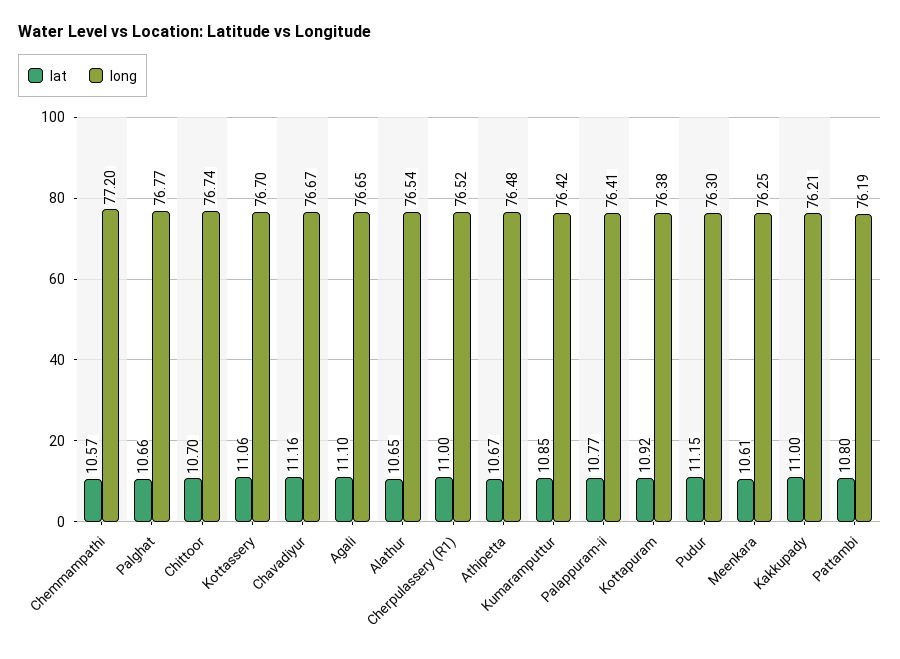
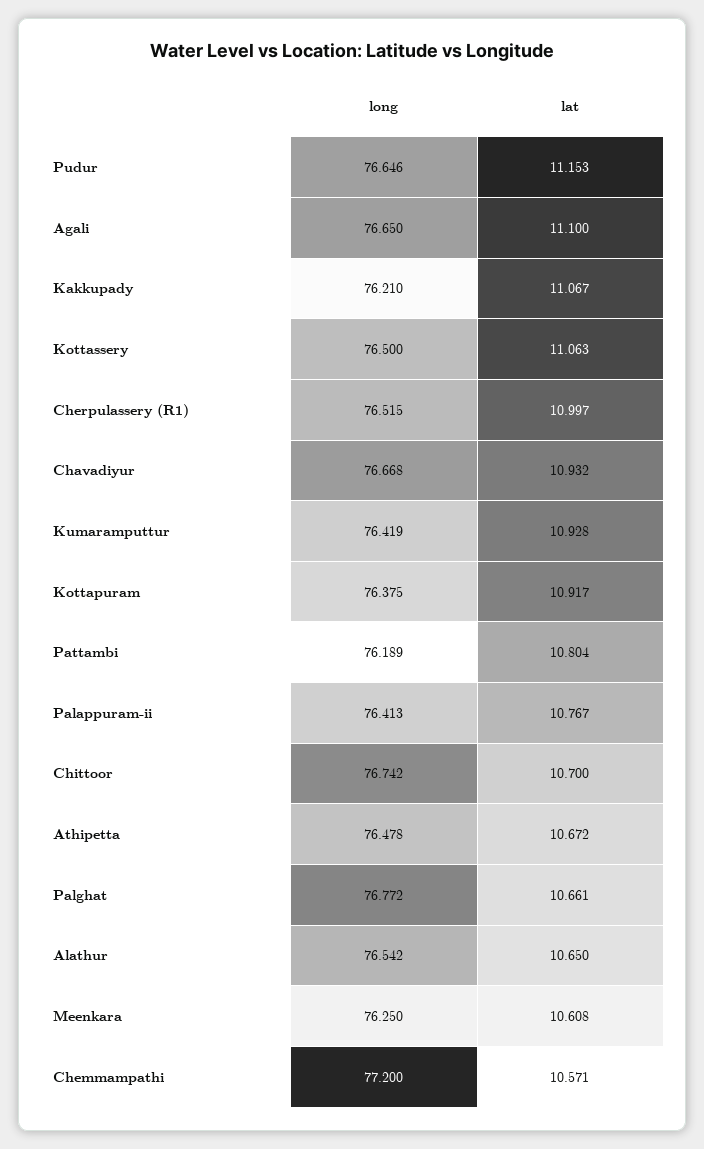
long, Kottassery: 76.7 -> 76.5
lat, Chavadiyur: 11.16 -> 10.932
lat, Kumaramputtur: 10.85 -> 10.928
long, Pudur: 76.3 -> 76.646
lat, Kakkupady: 11 -> 11.067

